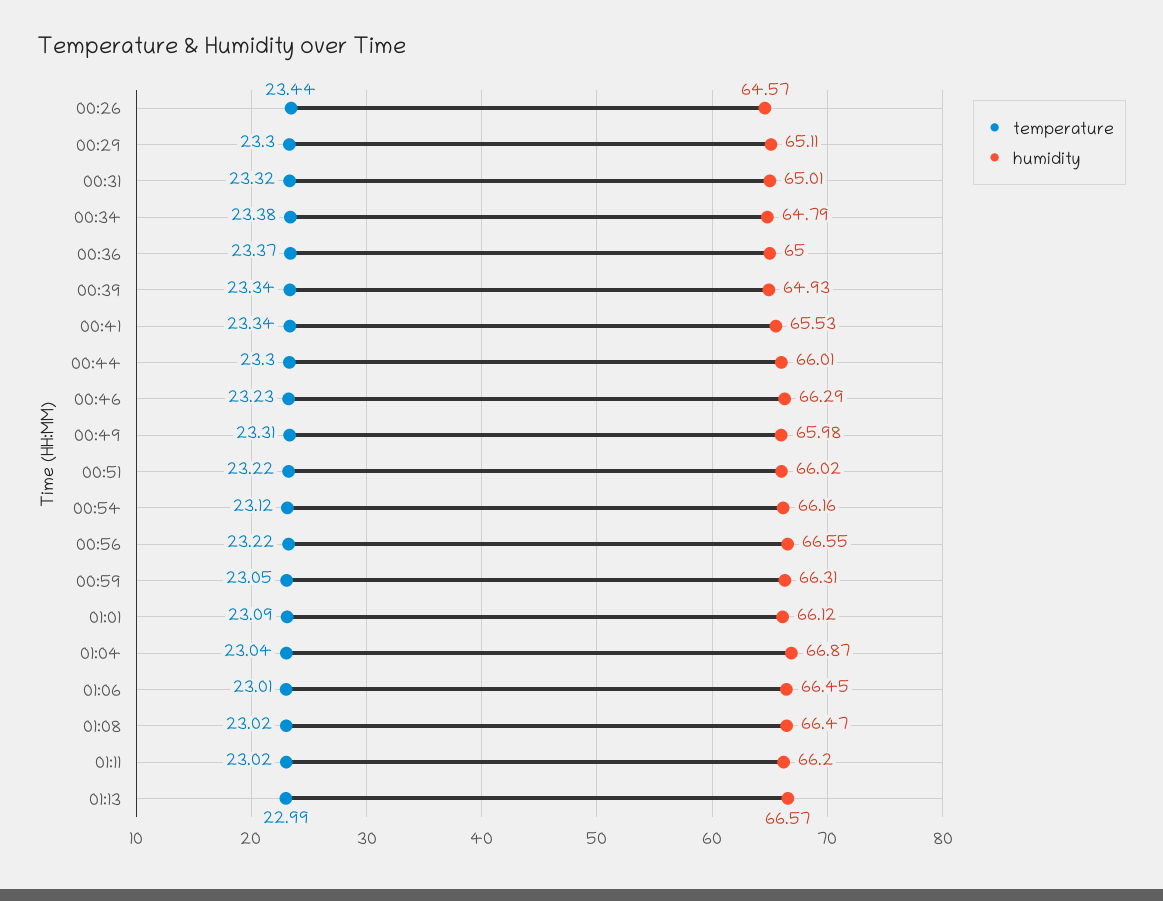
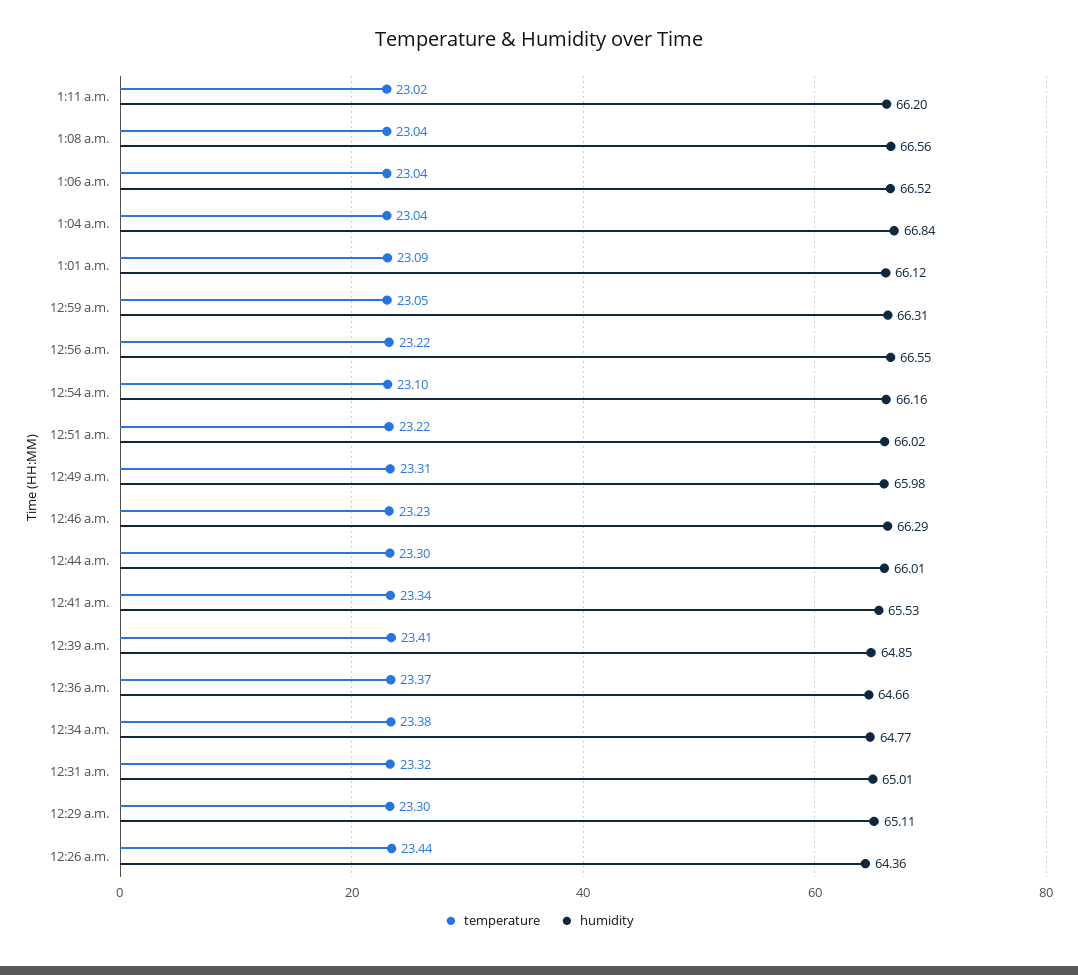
humidity, 00:26: 64.57 -> 64.36
humidity, 00:34: 64.79 -> 64.77
humidity, 00:36: 65 -> 64.66
temperature, 00:39: 23.34 -> 23.41
humidity, 00:39: 64.93 -> 64.85
temperature, 00:54: 23.12 -> 23.1
humidity, 01:04: 66.87 -> 66.84
temperature, 01:06: 23.01 -> 23.04
humidity, 01:06: 66.45 -> 66.52
temperature, 01:08: 23.02 -> 23.04
humidity, 01:08: 66.47 -> 66.56
temperature, 01:13: 22.99 -> none
humidity, 01:13: 66.57 -> none

